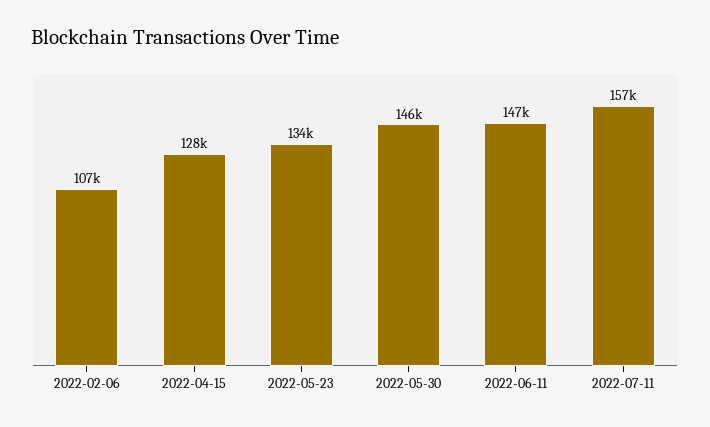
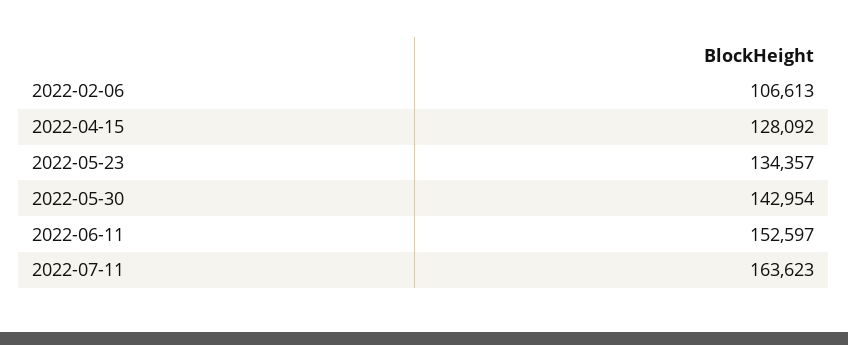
2022-05-30: 146000 -> 142954
2022-06-11: 147000 -> 152597
2022-07-11: 157000 -> 163623

